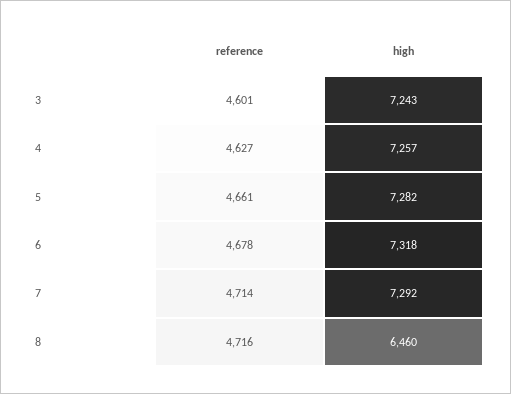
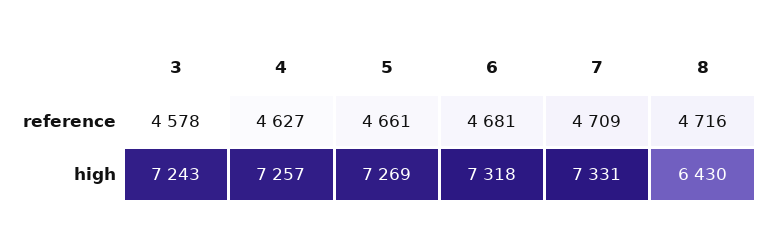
reference, 3: 4601 -> 4578
high, 5: 7282 -> 7269
reference, 6: 4678 -> 4681
reference, 7: 4714 -> 4709
high, 7: 7292 -> 7331
high, 8: 6460 -> 6430

